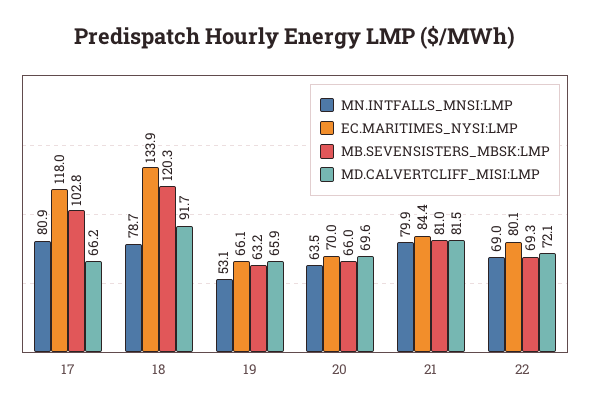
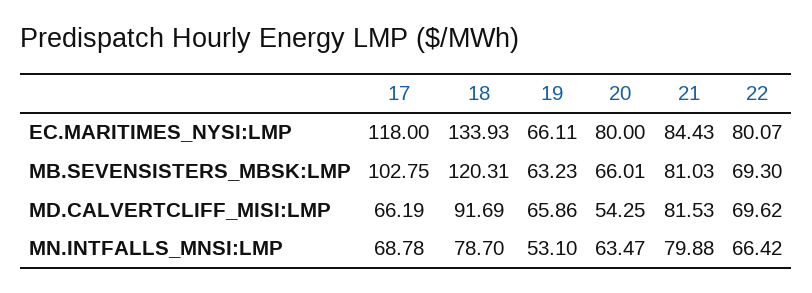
MN.INTFALLS_MNSI:LMP, 17: 80.9 -> 68.78
EC.MARITIMES_NYSI:LMP, 20: 70 -> 80
MD.CALVERTCLIFF_MISI:LMP, 20: 69.6 -> 54.25
MN.INTFALLS_MNSI:LMP, 22: 69 -> 66.42
MD.CALVERTCLIFF_MISI:LMP, 22: 72.1 -> 69.62

